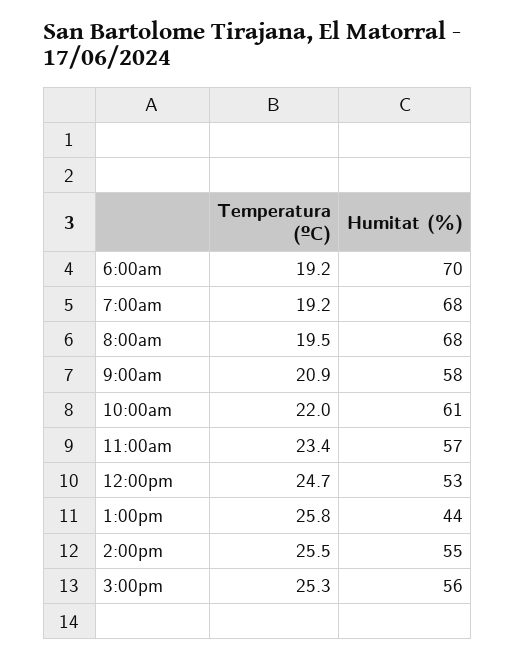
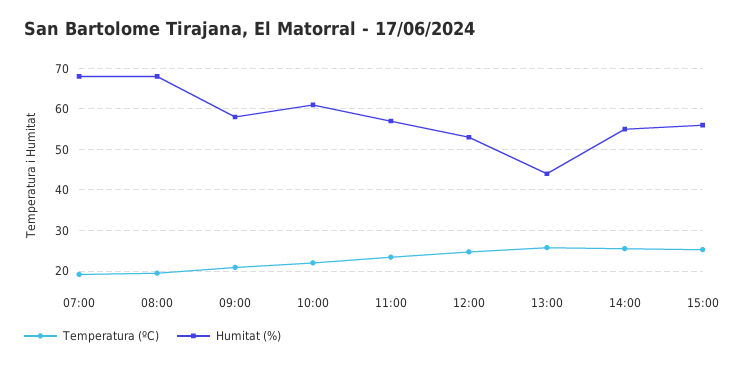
Temperatura (ºC), 6:00am: 19.2 -> none
Humitat (%), 6:00am: 70 -> none

